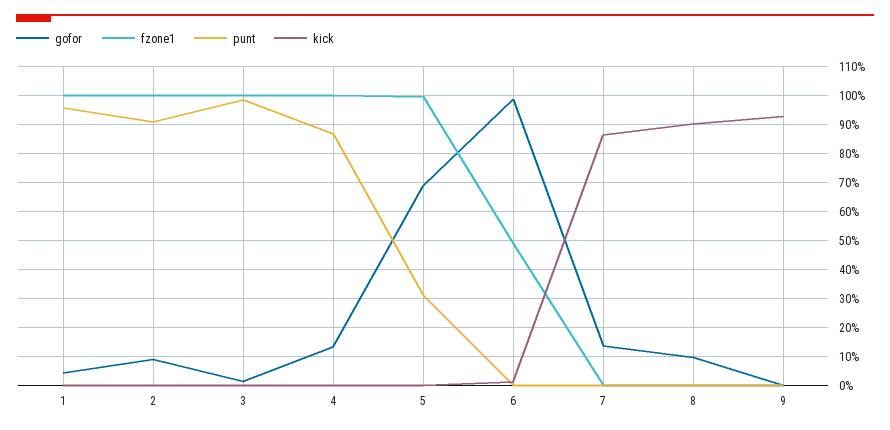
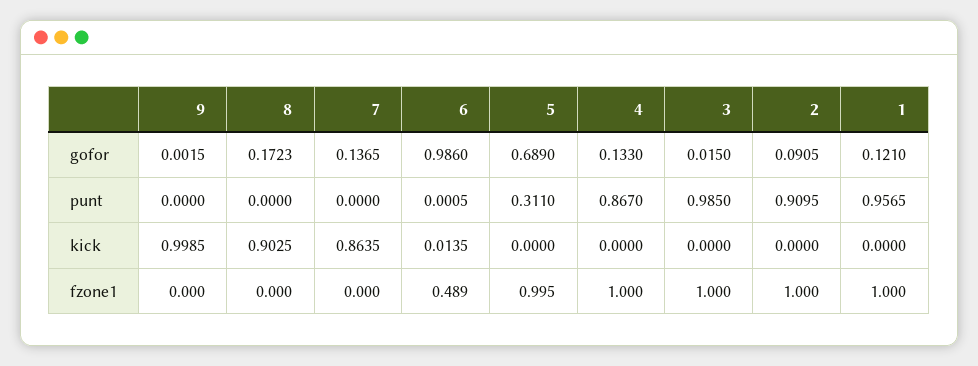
gofor, 1: 0.05 -> 0.121
gofor, 8: 0.1 -> 0.1723
kick, 9: 0.925 -> 0.9985

